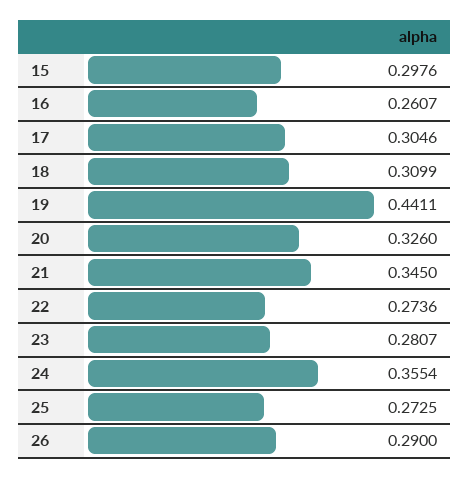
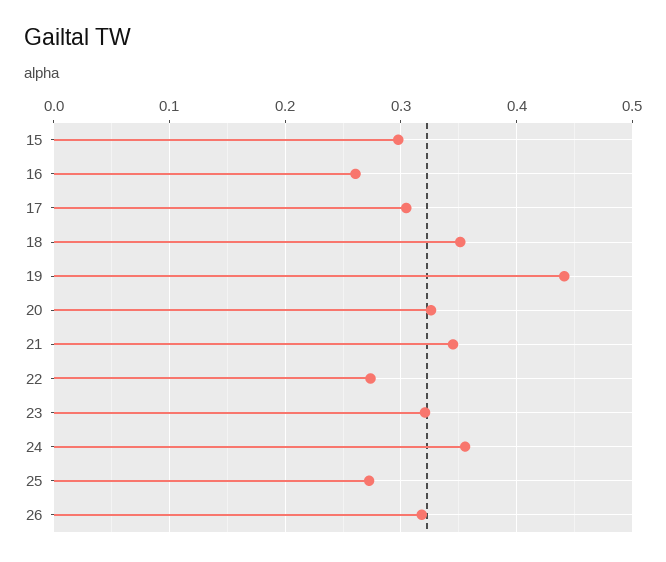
18: 0.3099 -> 0.35
23: 0.2807 -> 0.32
26: 0.29 -> 0.32

